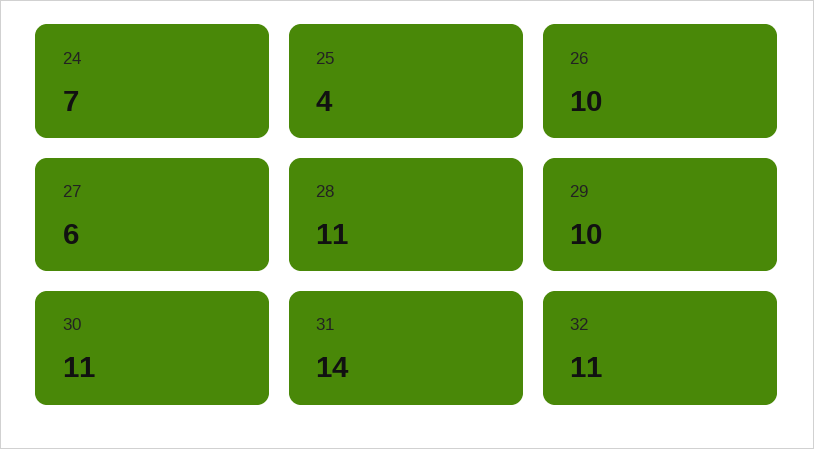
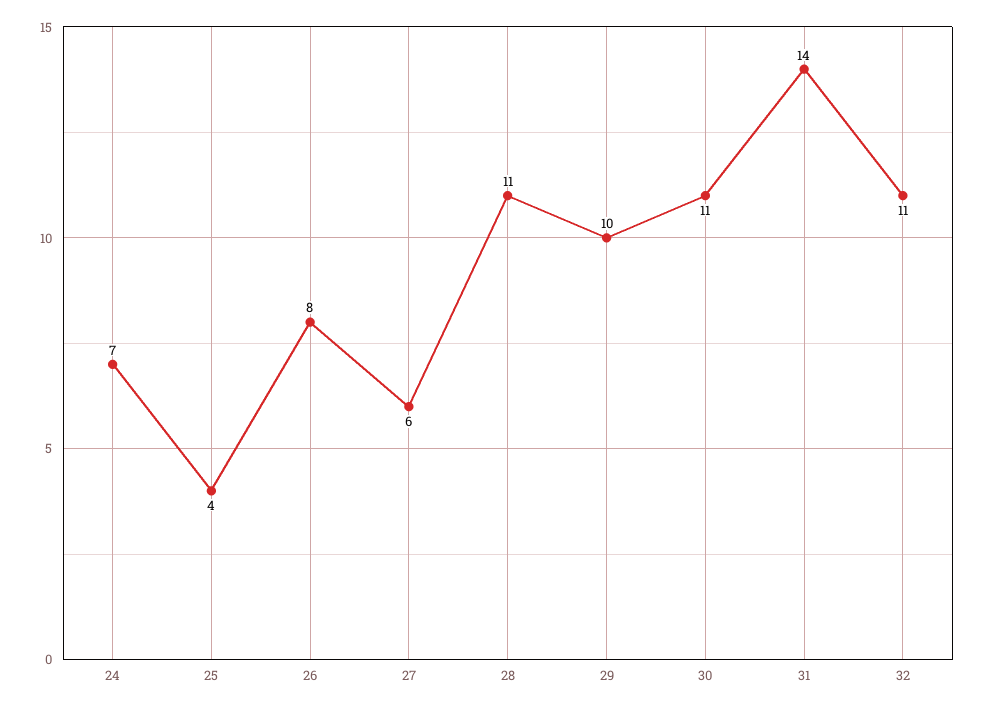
26: 10 -> 8

